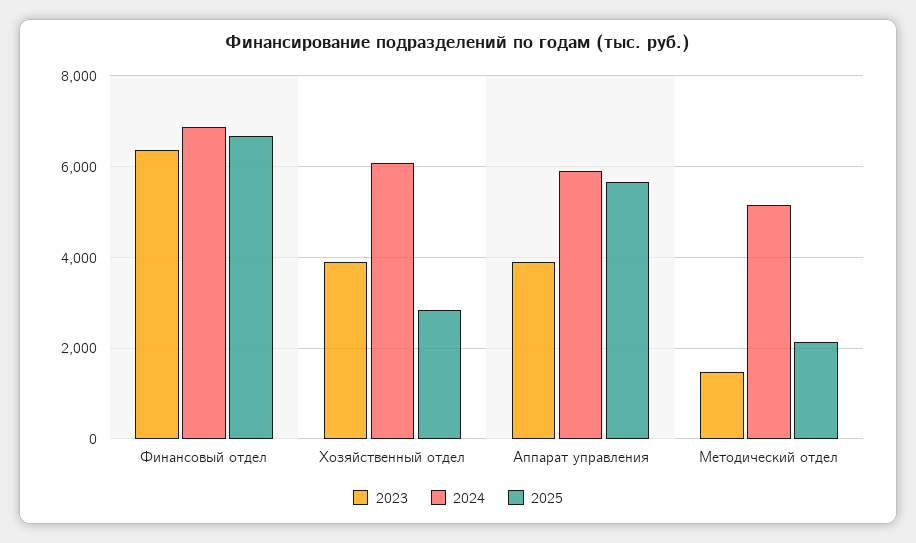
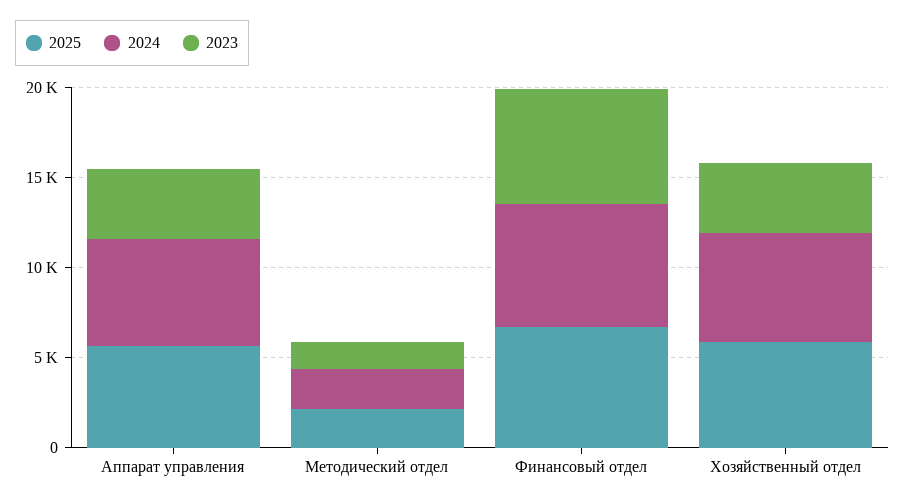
2025, Хозяйственный отдел: 2800 -> 6000
2024, Методический отдел: 5200 -> 2000

